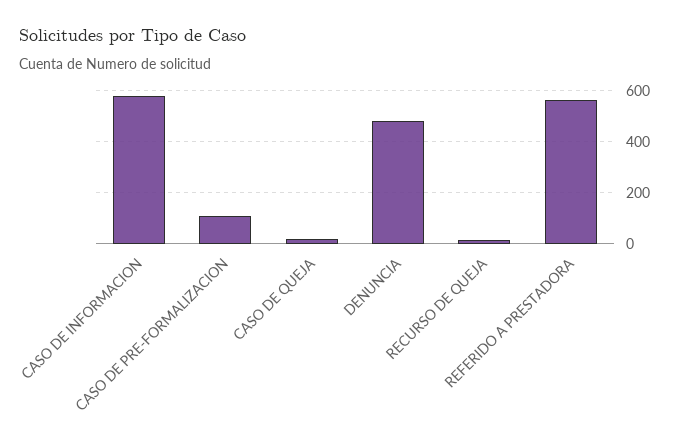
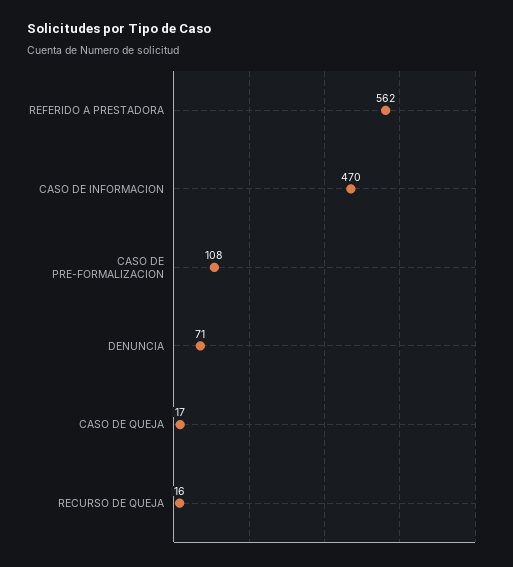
CASO DE INFORMACION: 575 -> 470
DENUNCIA: 475 -> 71

